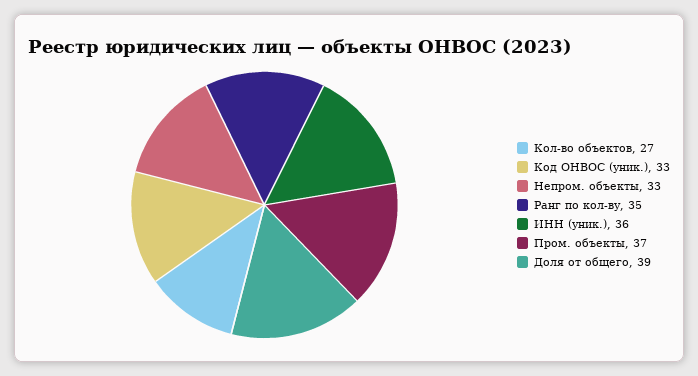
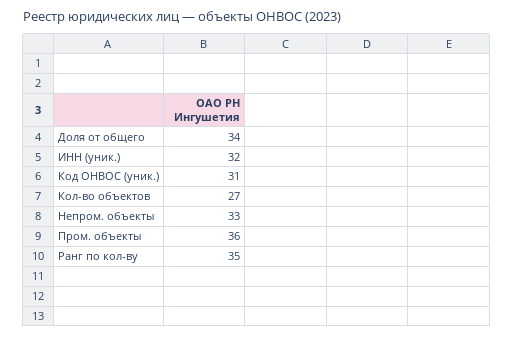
Код ОНВОС (уник.): 33 -> 31
ИНН (уник.): 36 -> 32
Пром. объекты: 37 -> 36
Доля от общего: 39 -> 34

